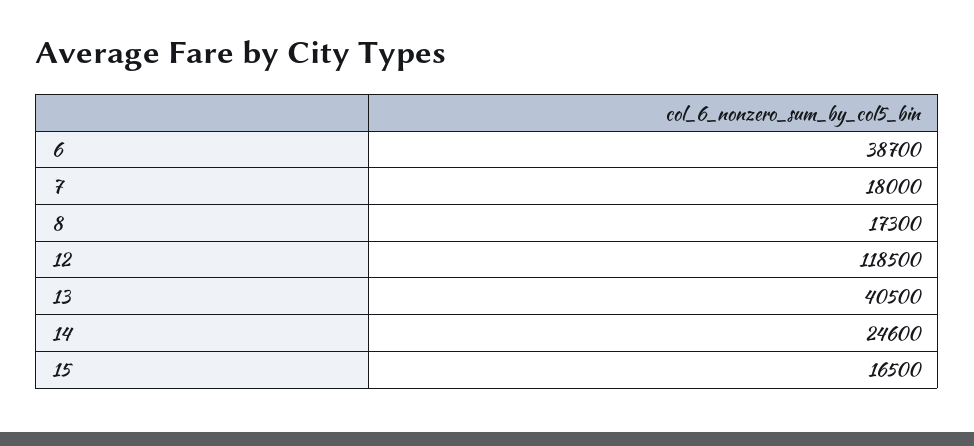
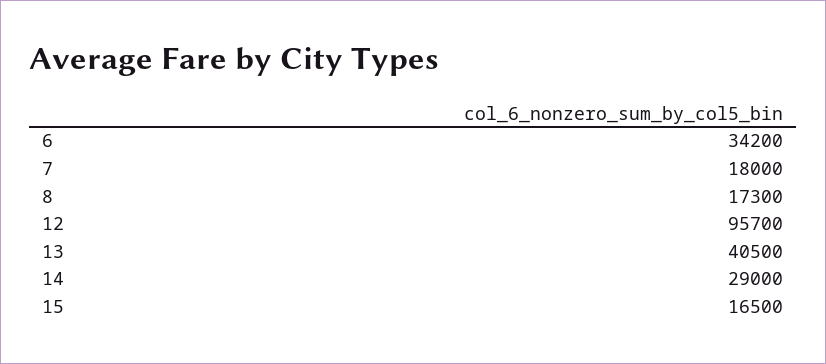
6: 38700 -> 34200
12: 118500 -> 95700
14: 24600 -> 29000

